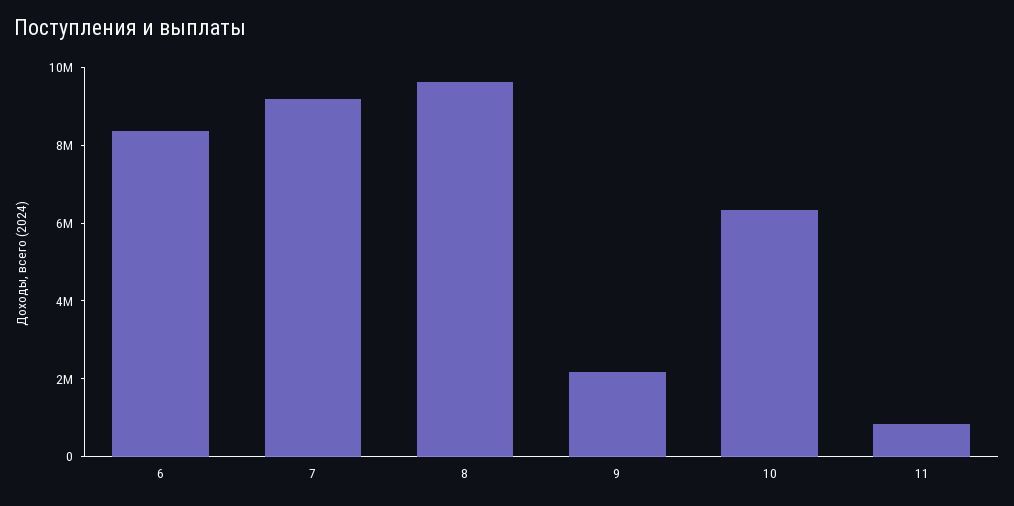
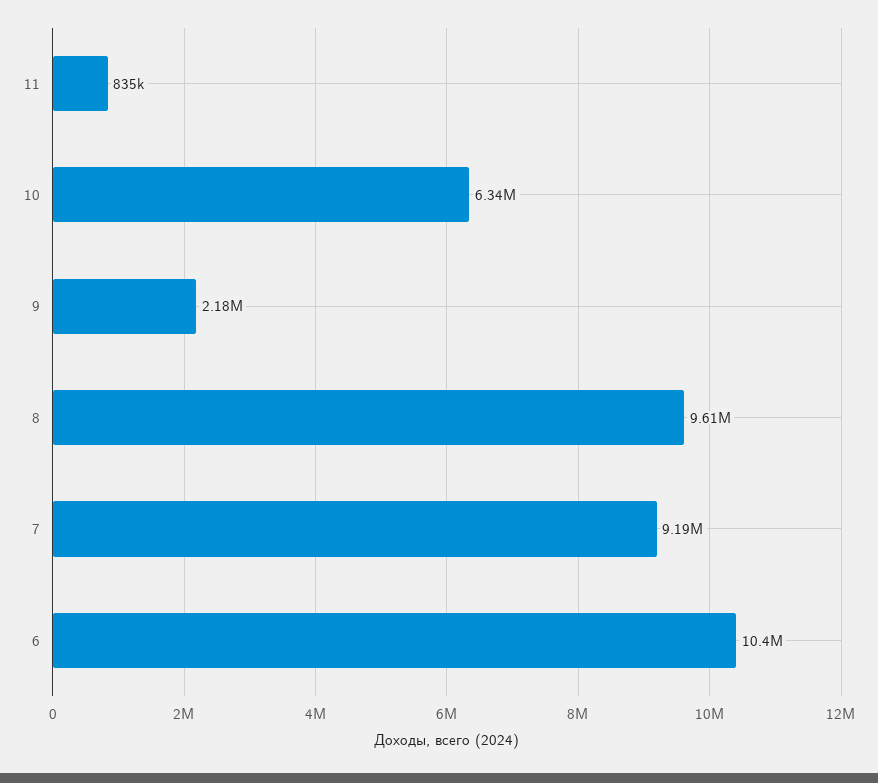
6: 8500000 -> 10400000

